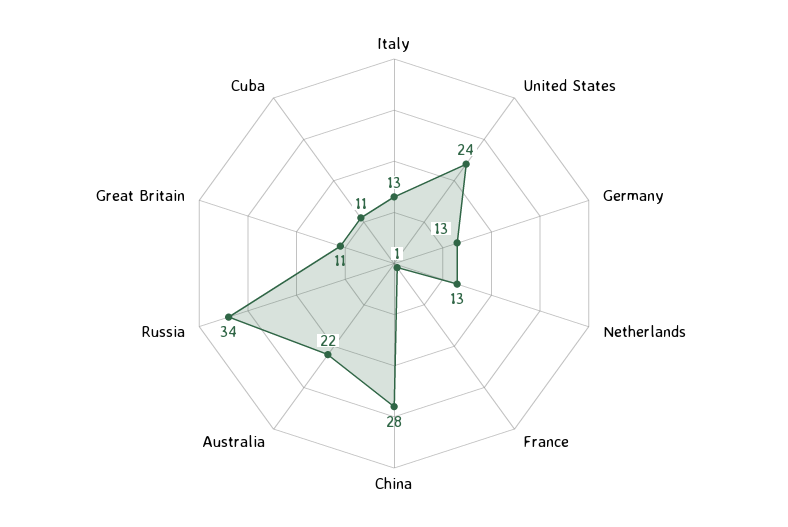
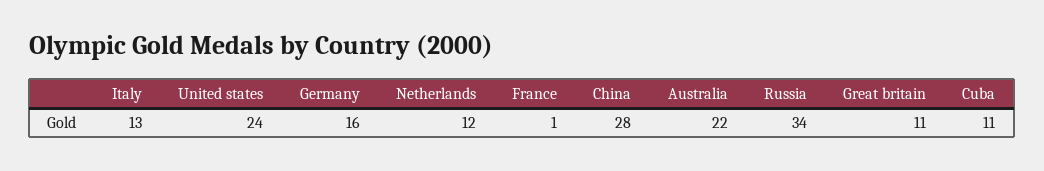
Germany: 13 -> 16
Netherlands: 13 -> 12

